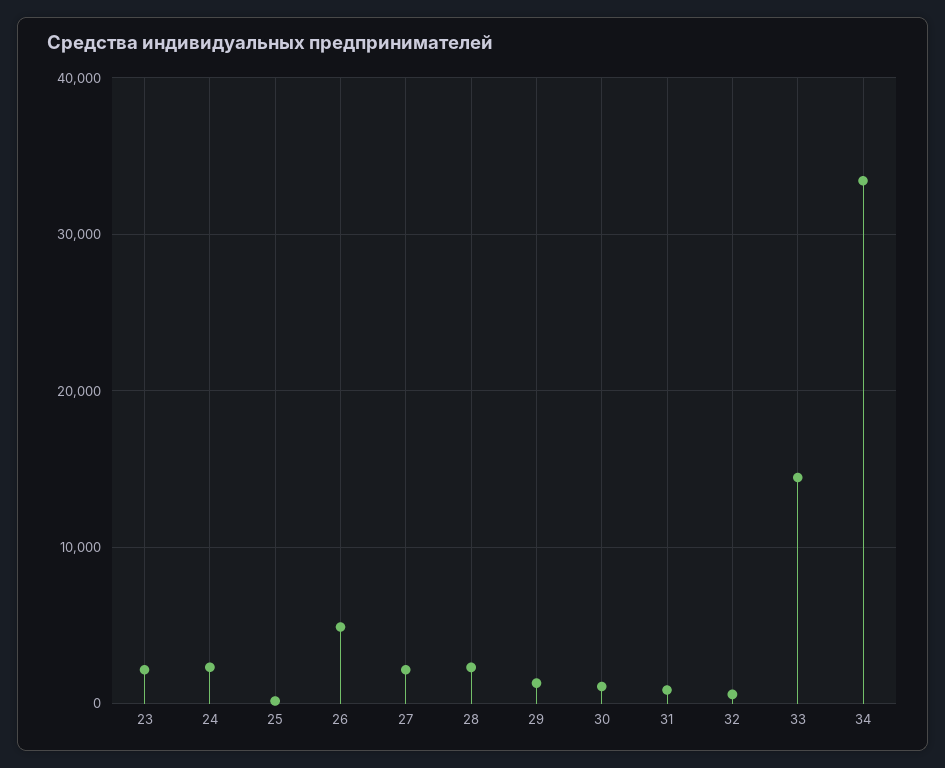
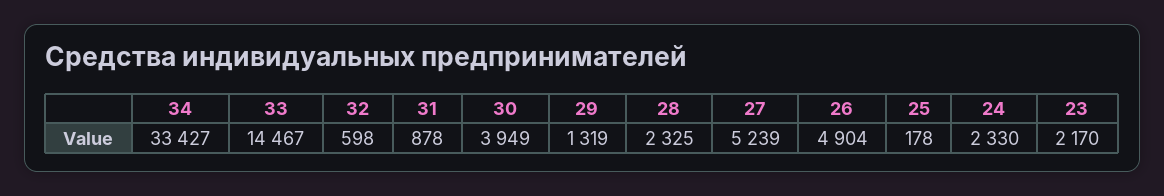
27: 2000 -> 5239
30: 1000 -> 3949

